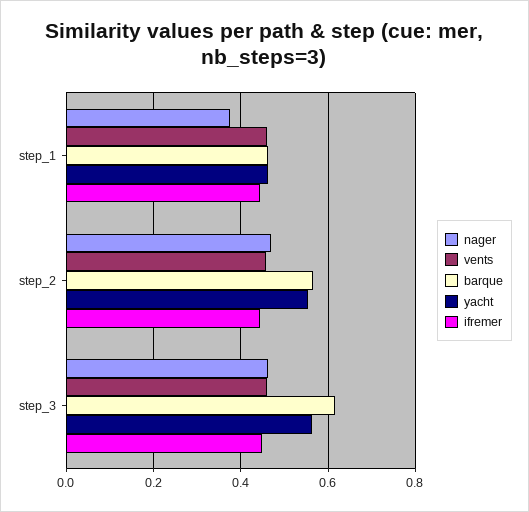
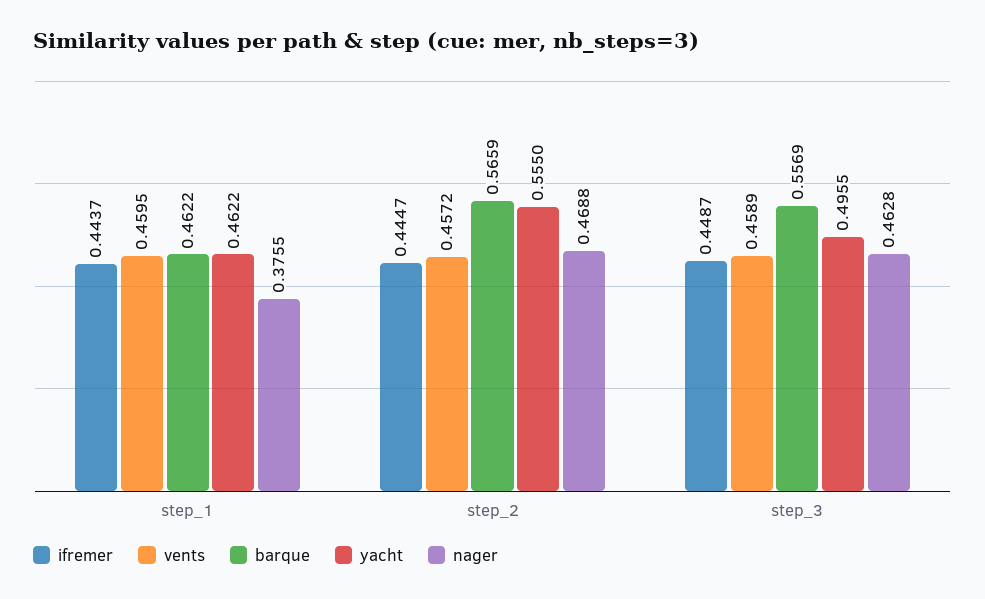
barque, step_3: 0.62 -> 0.5569
yacht, step_3: 0.56 -> 0.4955

